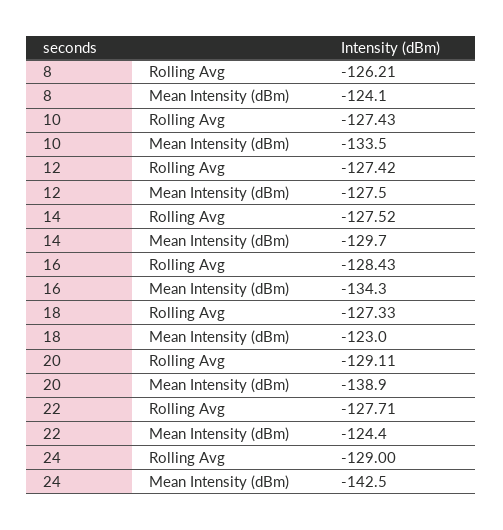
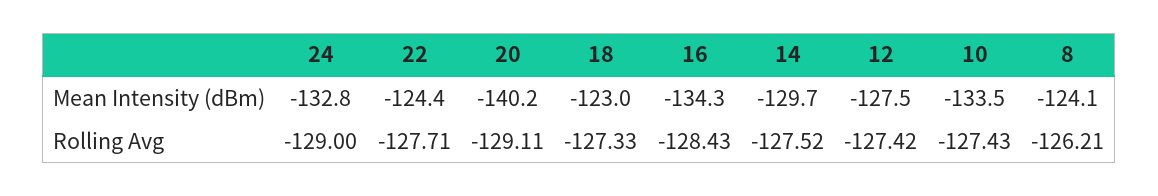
20, Mean Intensity (dBm): -138.9 -> -140.2
24, Mean Intensity (dBm): -142.5 -> -132.8

